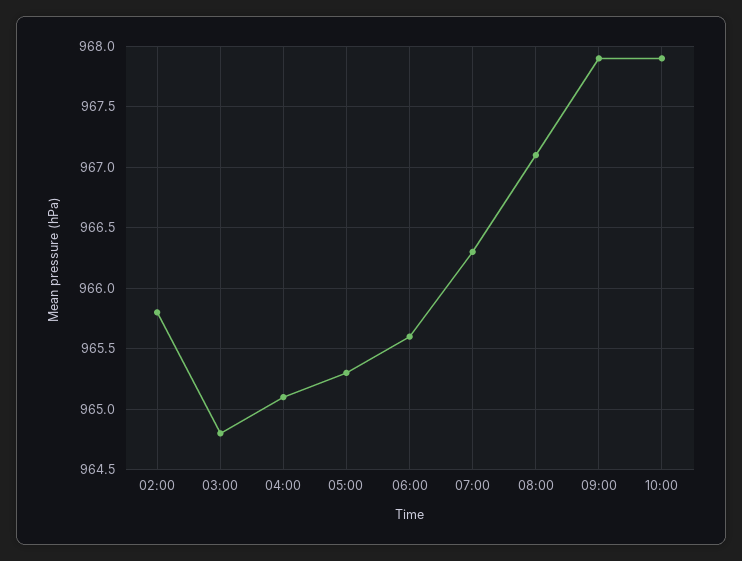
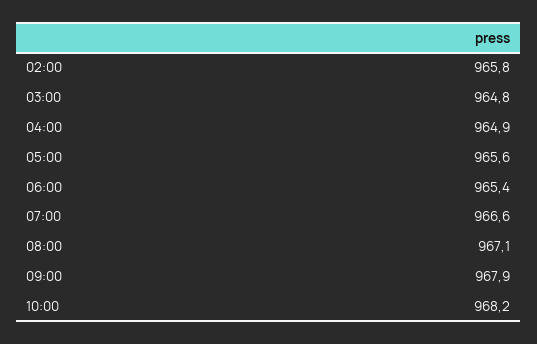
04:00: 965.1 -> 964.9
05:00: 965.3 -> 965.6
06:00: 965.6 -> 965.4
07:00: 966.3 -> 966.6
10:00: 967.9 -> 968.2

